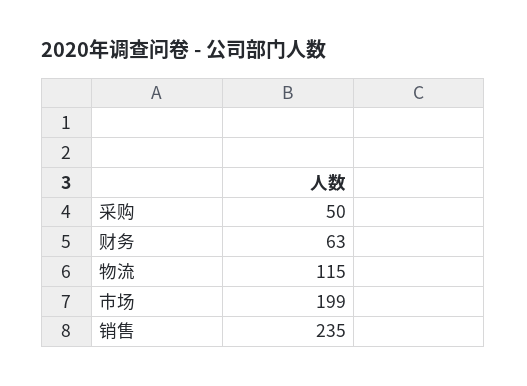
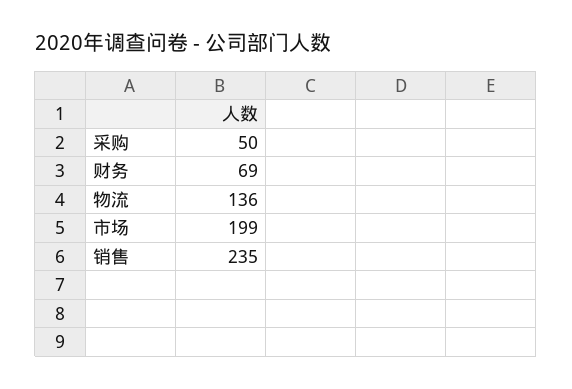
财务: 63 -> 69
物流: 115 -> 136

